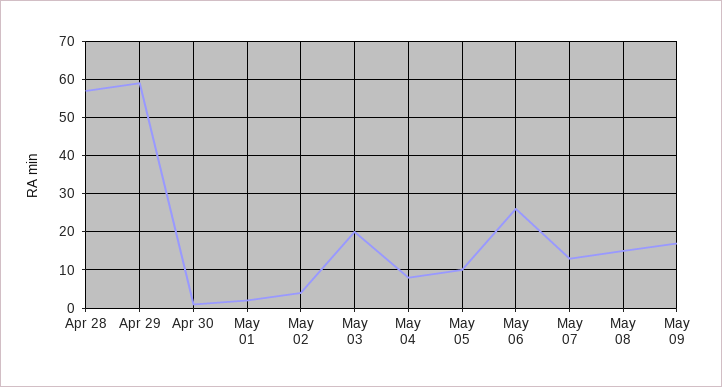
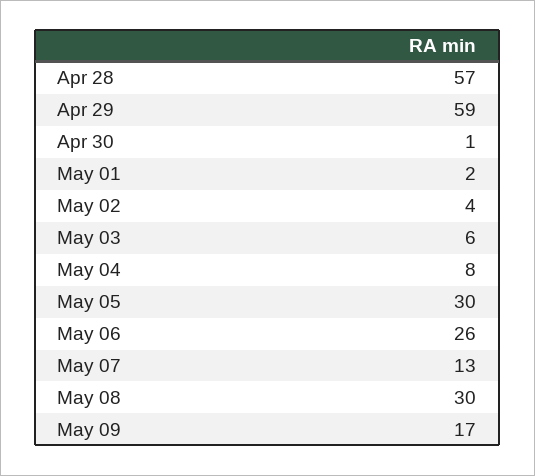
May 03: 20 -> 6
May 05: 10 -> 30
May 08: 15 -> 30

